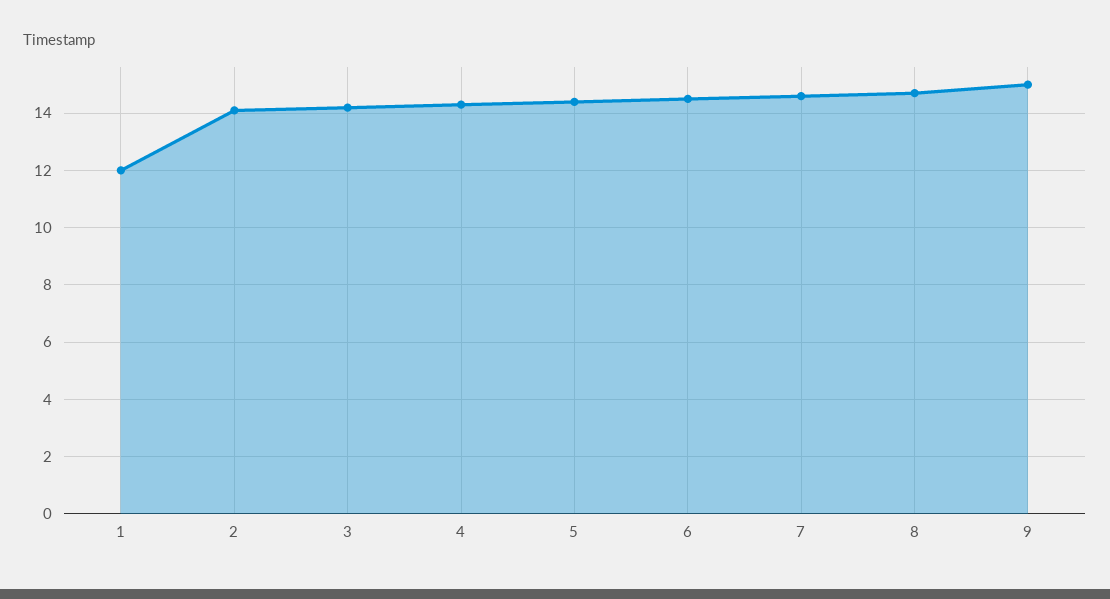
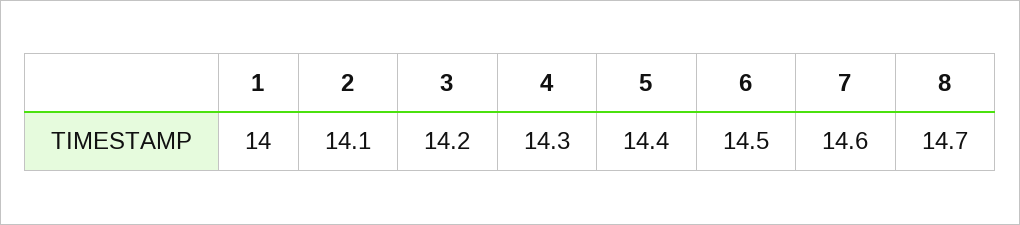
1: 12 -> 14
9: 15 -> none

